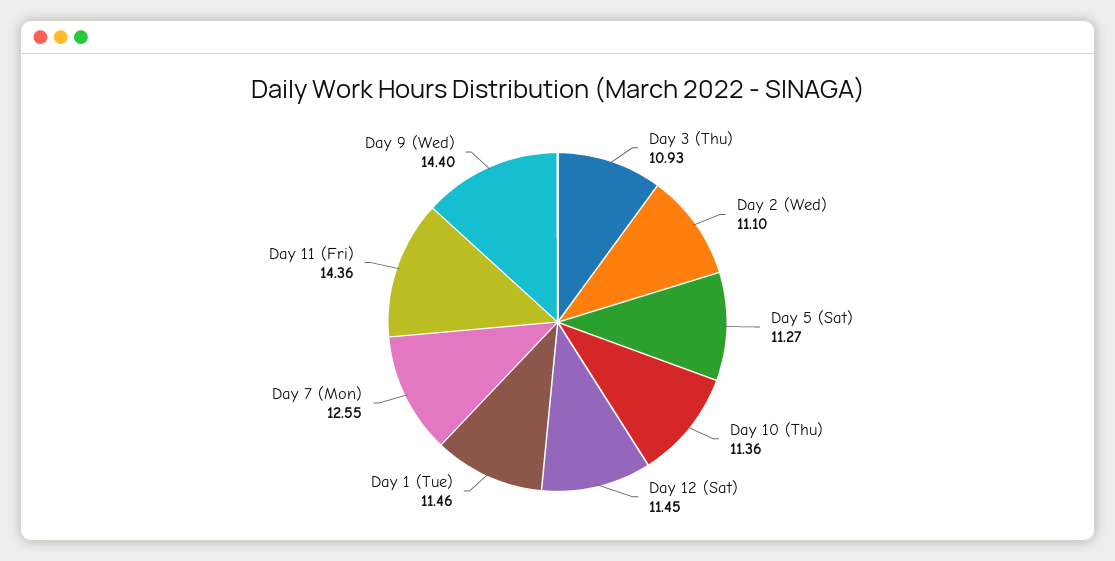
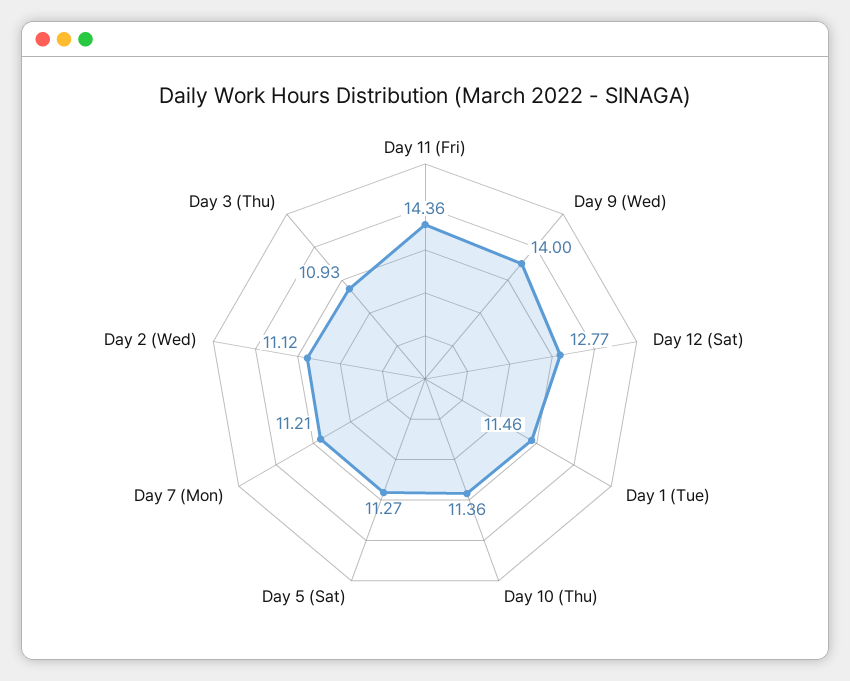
Day 2 (Wed): 11.1 -> 11.12
Day 12 (Sat): 11.45 -> 12.77
Day 7 (Mon): 12.55 -> 11.21
Day 9 (Wed): 14.4 -> 14

